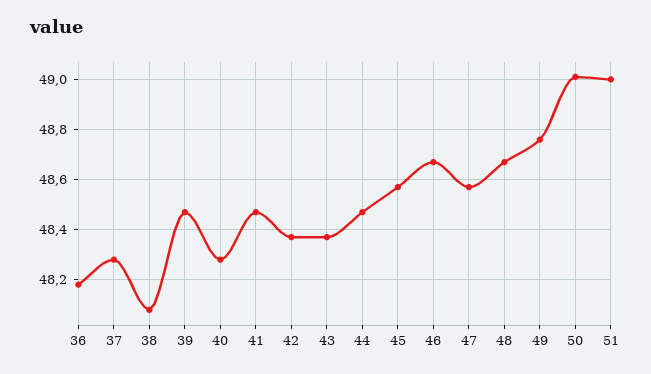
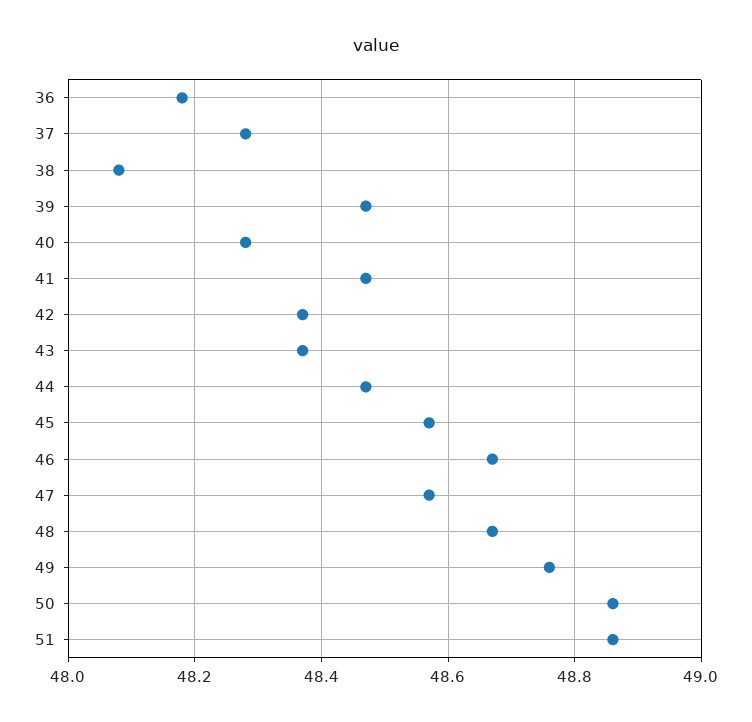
50: 49 -> 48.85
51: 49 -> 48.85

